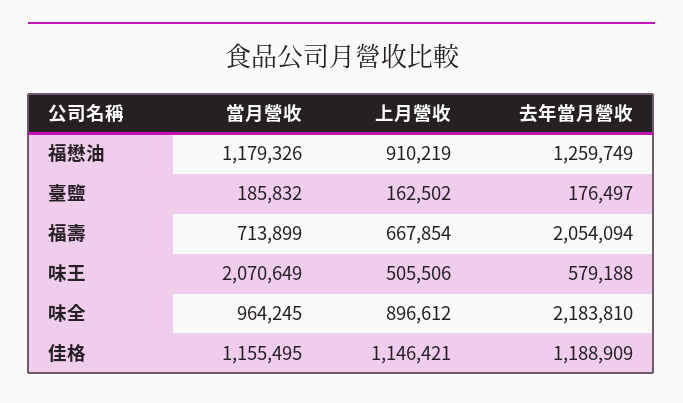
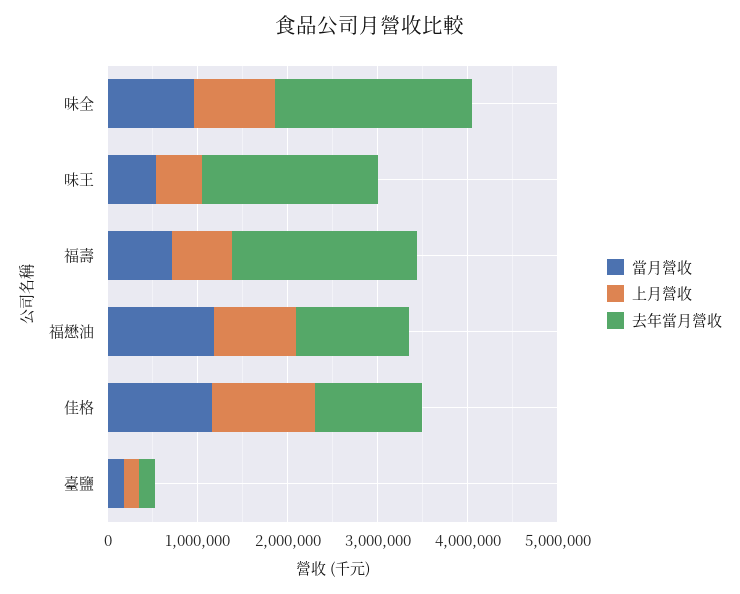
當月營收, 味王: 2070649 -> 600000
去年當月營收, 味王: 579188 -> 2000000

